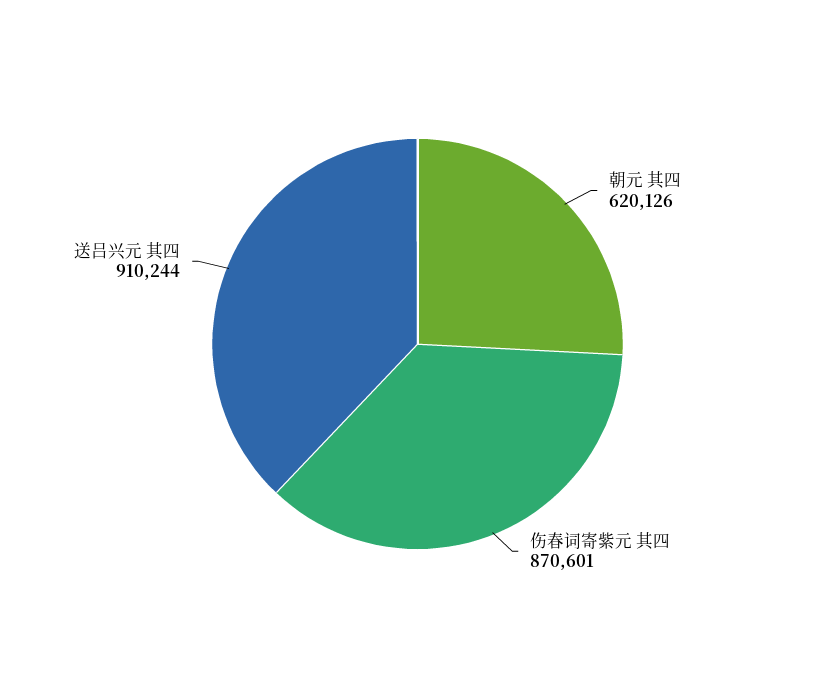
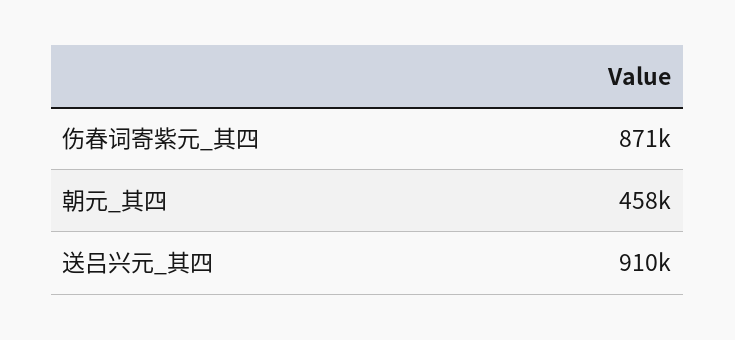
朝元 其四: 620126 -> 458000

